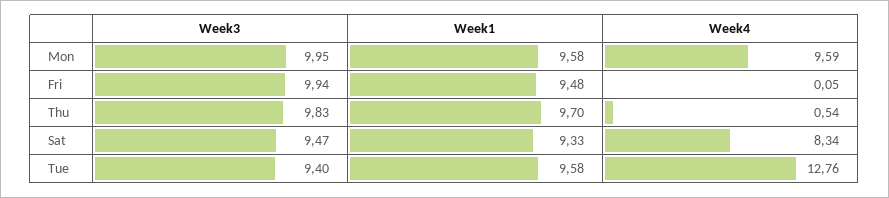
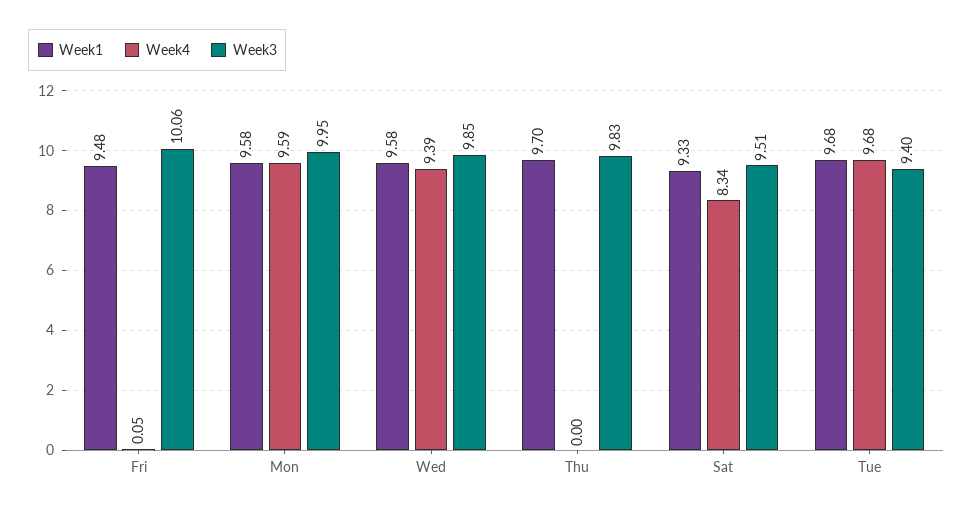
Week3, Fri: 9.94 -> 10.06
Week4, Thu: 0.54 -> 0
Week3, Sat: 9.47 -> 9.51
Week1, Tue: 9.58 -> 9.68
Week4, Tue: 12.76 -> 9.68
Week1, Wed: none -> 9.58
Week4, Wed: none -> 9.39
Week3, Wed: none -> 9.85

